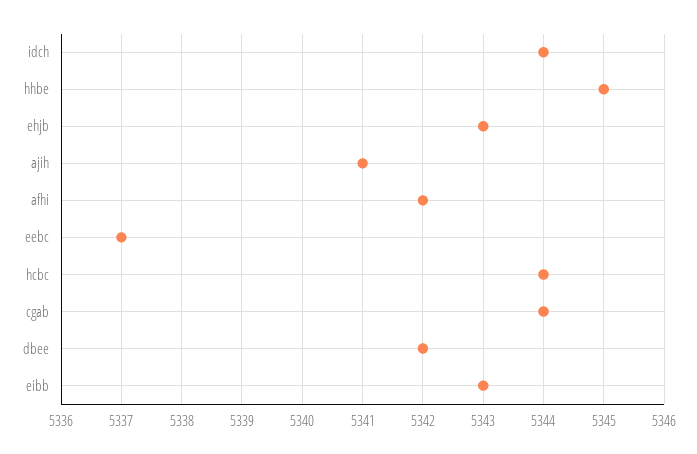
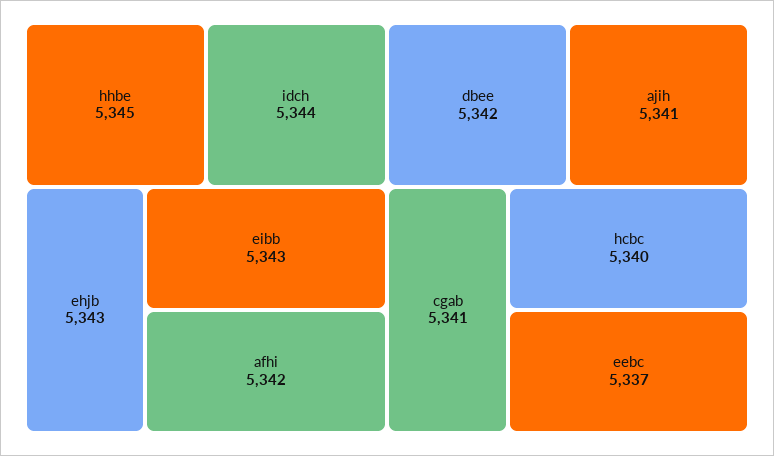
hcbc: 5344 -> 5340
cgab: 5344 -> 5341

